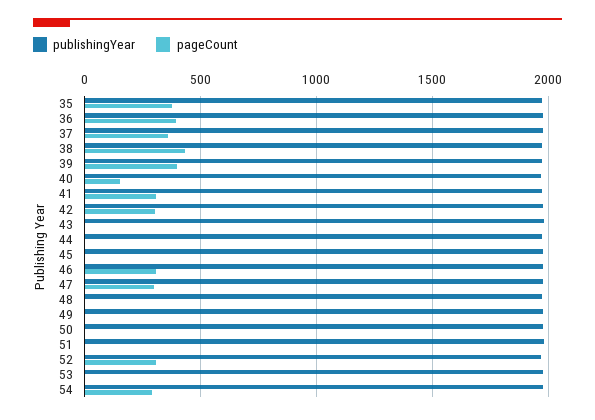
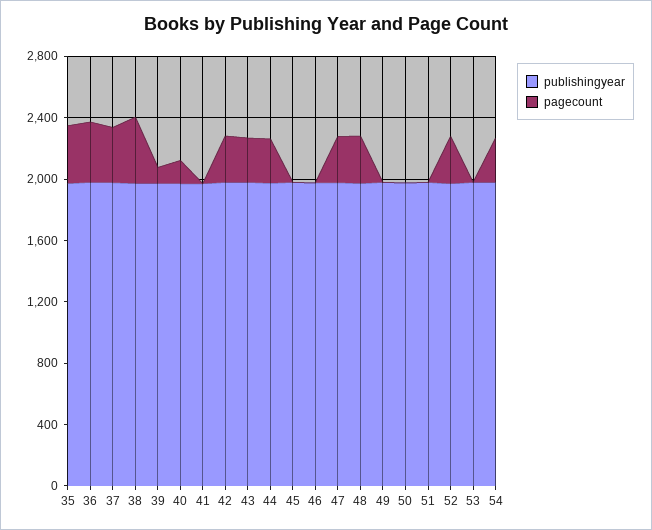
pageCount, 39: 400 -> 100
pageCount, 41: 300 -> 0
pageCount, 43: 0 -> 300
pageCount, 44: 0 -> 300
pageCount, 46: 300 -> 0
pageCount, 48: 0 -> 300

